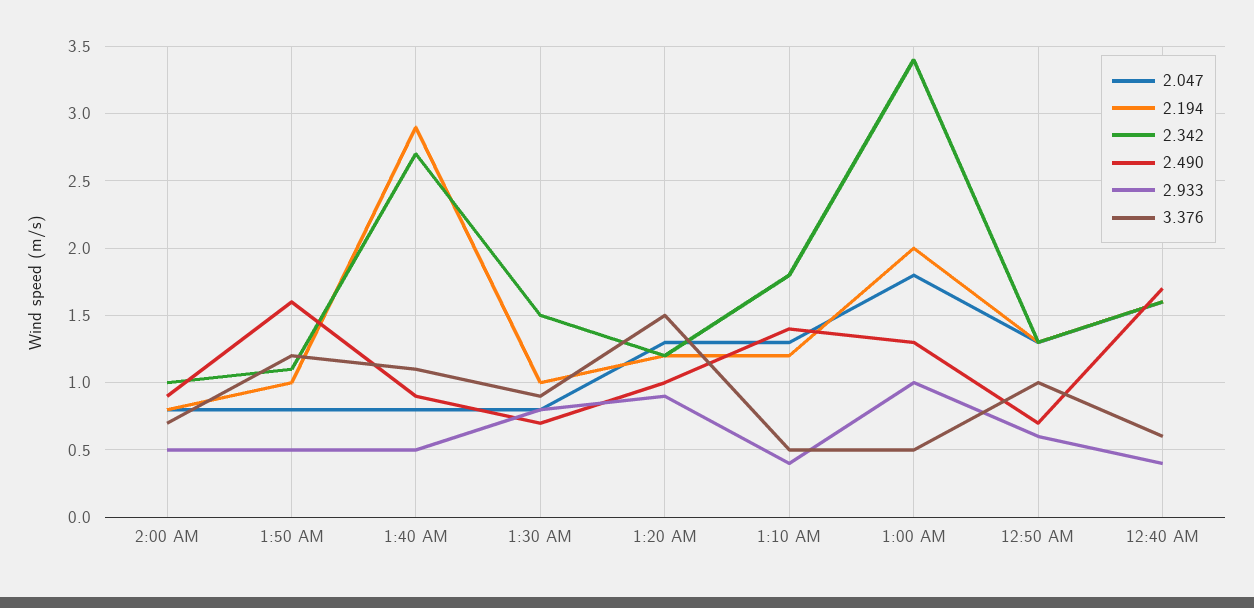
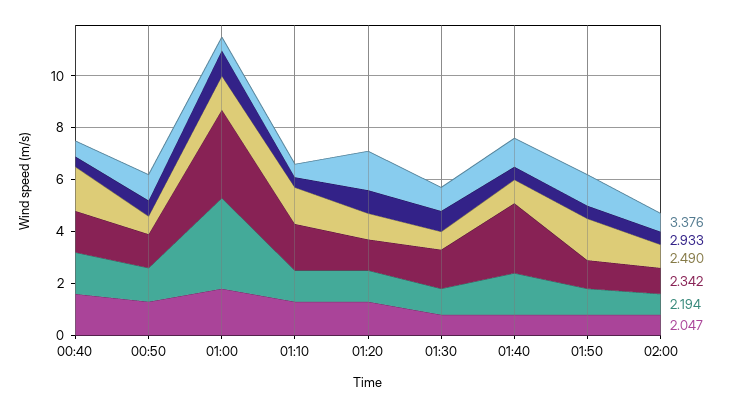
2.194, 1:40 AM: 2.9 -> 1.5
2.194, 1:00 AM: 2 -> 3.5

